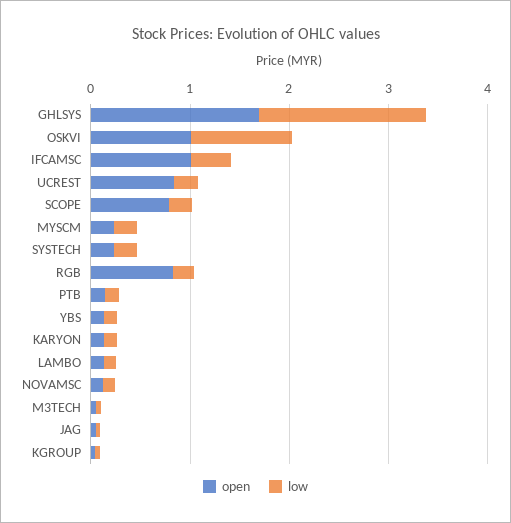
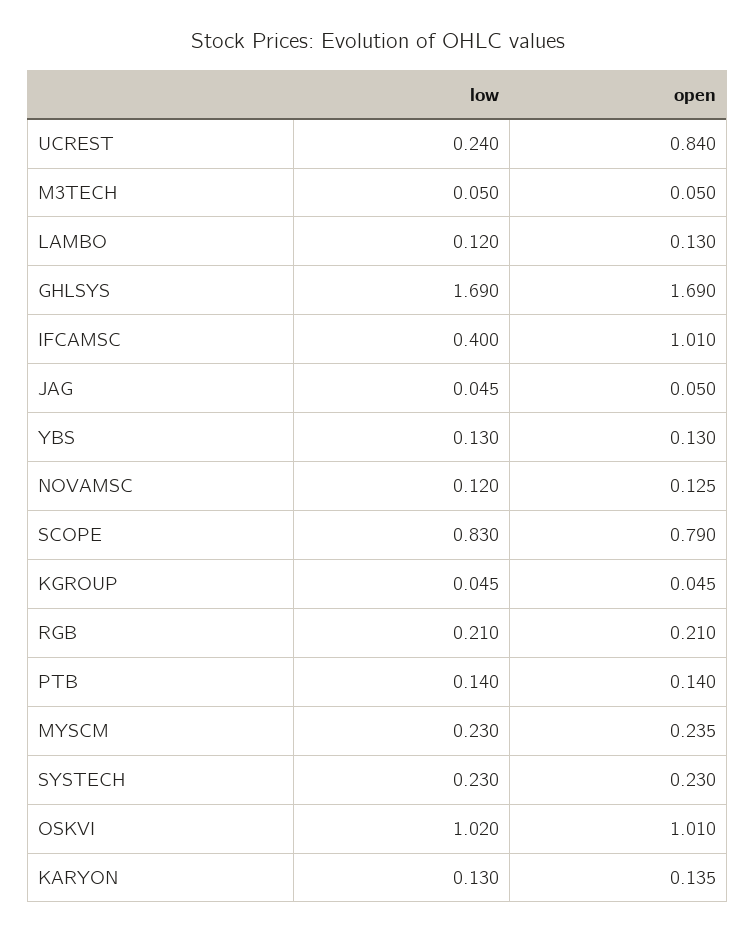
low, SCOPE: 0.2 -> 0.83
open, RGB: 0.8 -> 0.21

